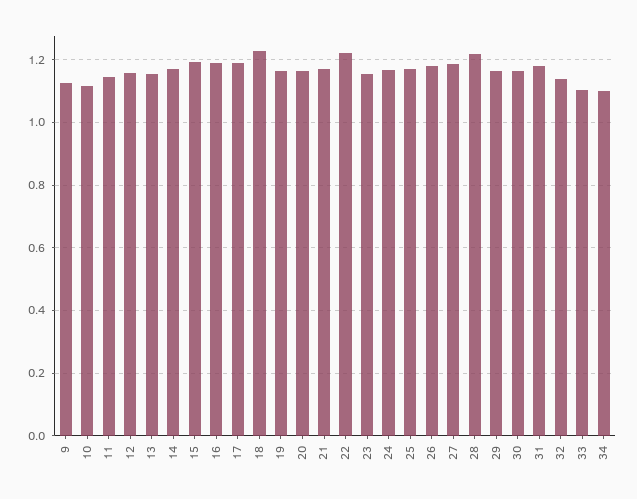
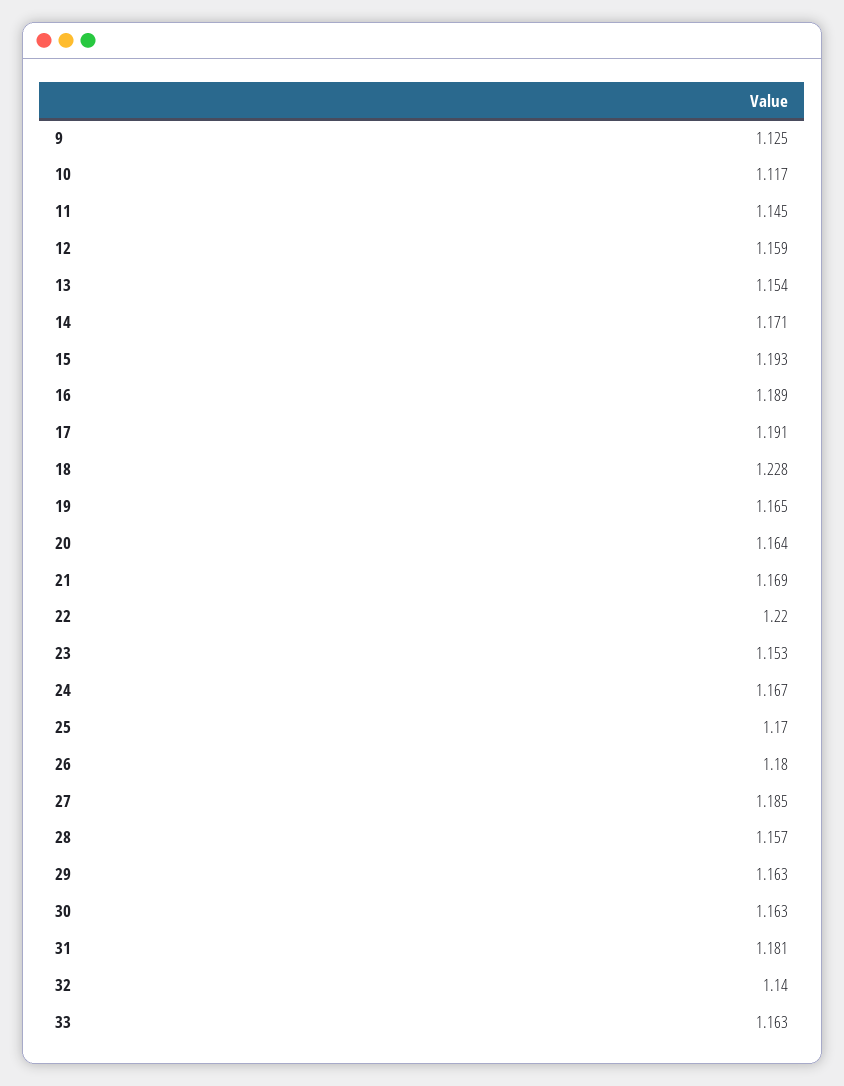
28: 1.22 -> 1.157
33: 1.1 -> 1.163
34: 1.1 -> none

